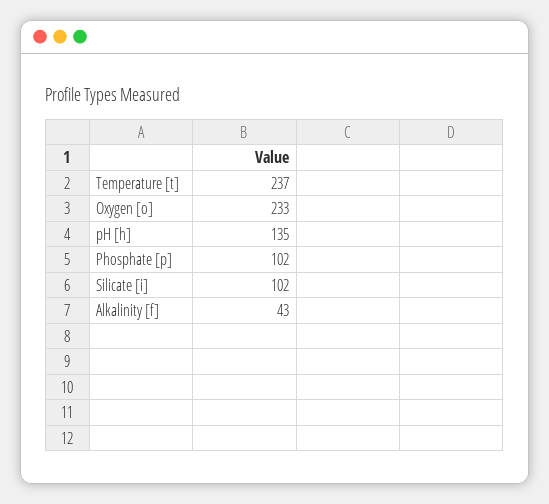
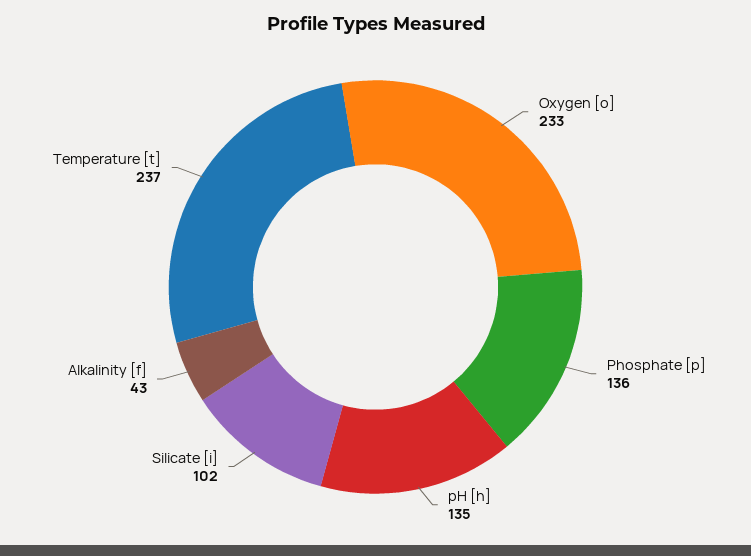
Phosphate [p]: 102 -> 136

